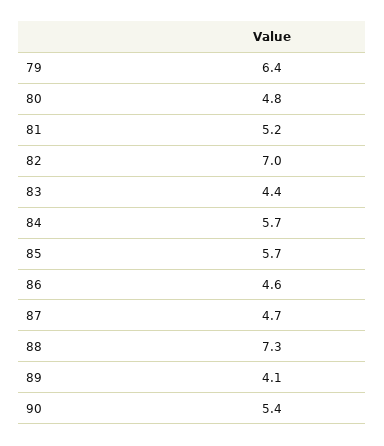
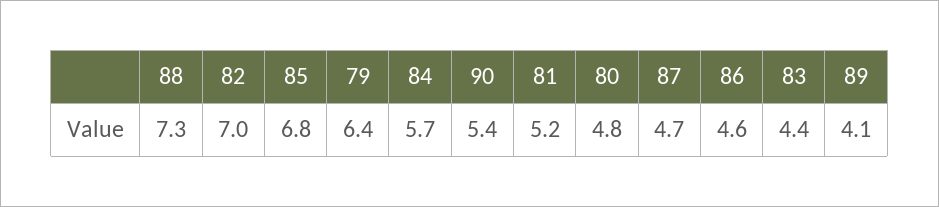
85: 5.7 -> 6.8

